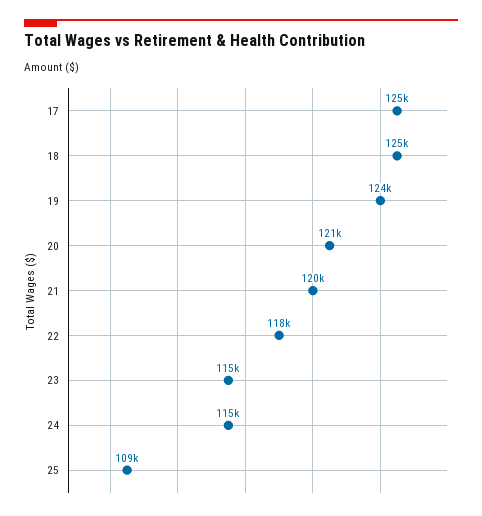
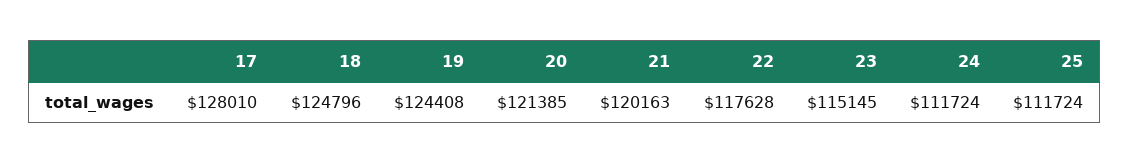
17: 125000 -> 128010
24: 115000 -> 111724
25: 109000 -> 111724

